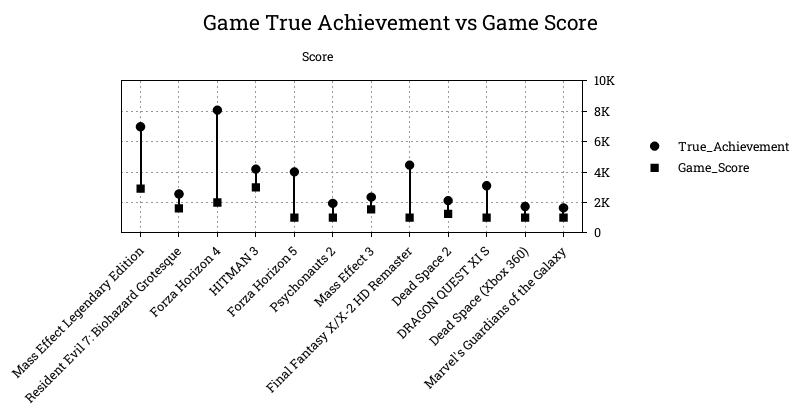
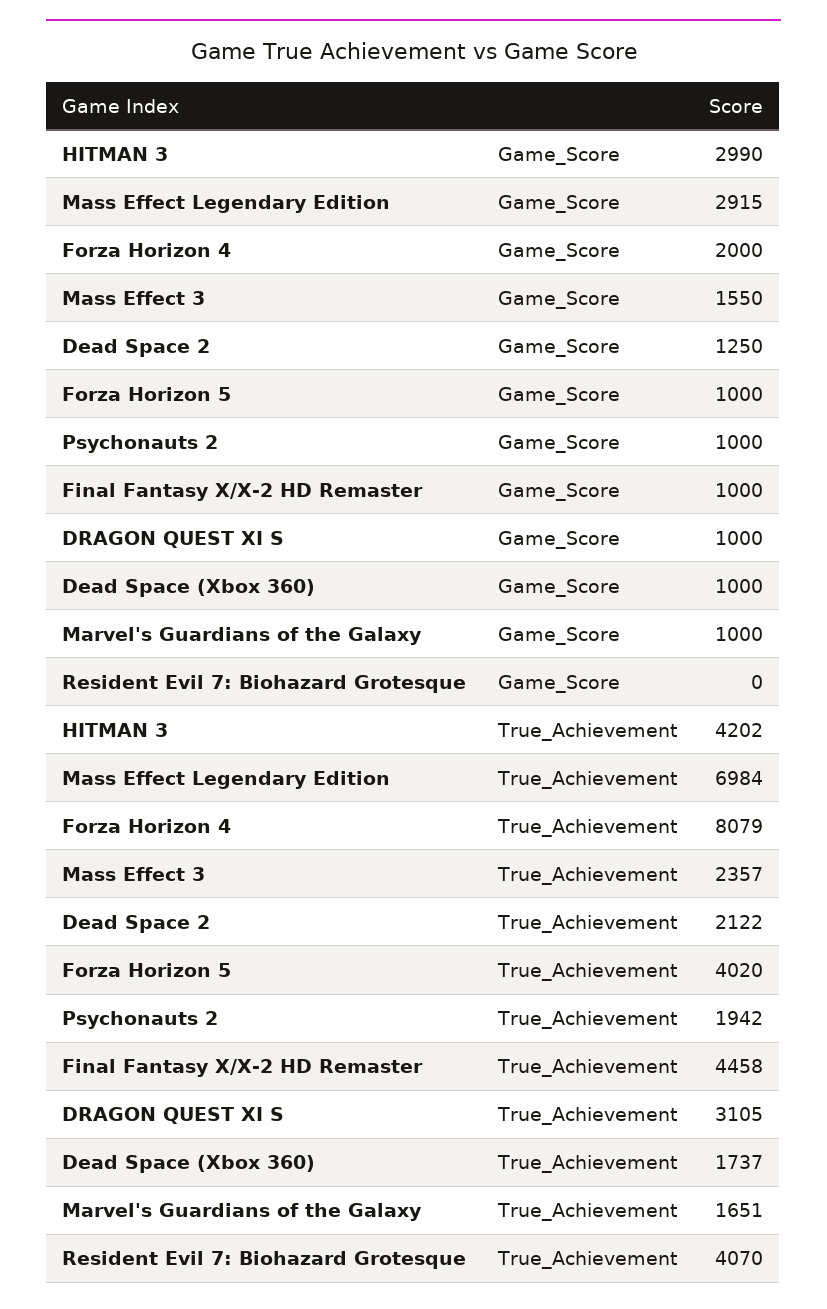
True_Achievement, Resident Evil 7: Biohazard Grotesque: 2500 -> 4070
Game_Score, Resident Evil 7: Biohazard Grotesque: 1500 -> 0

